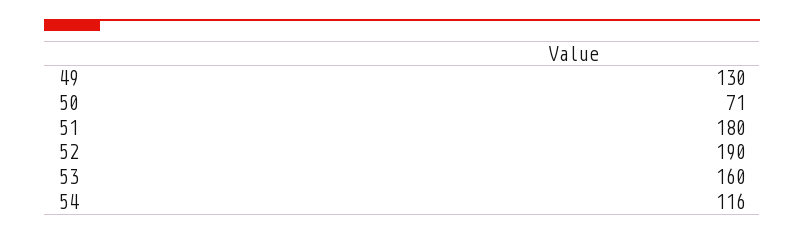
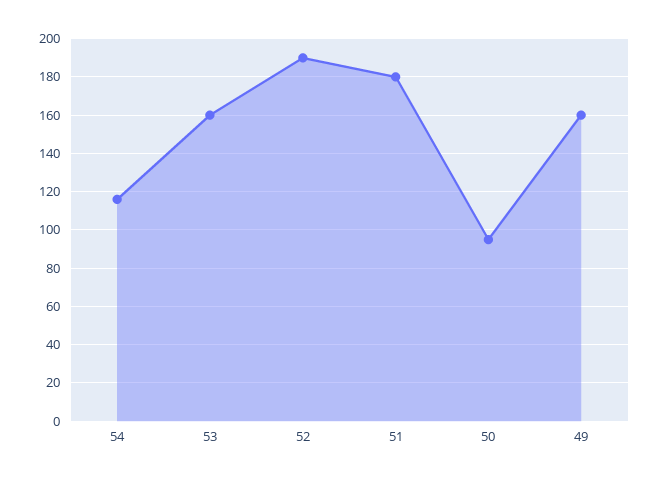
49: 130 -> 160
50: 71 -> 95

